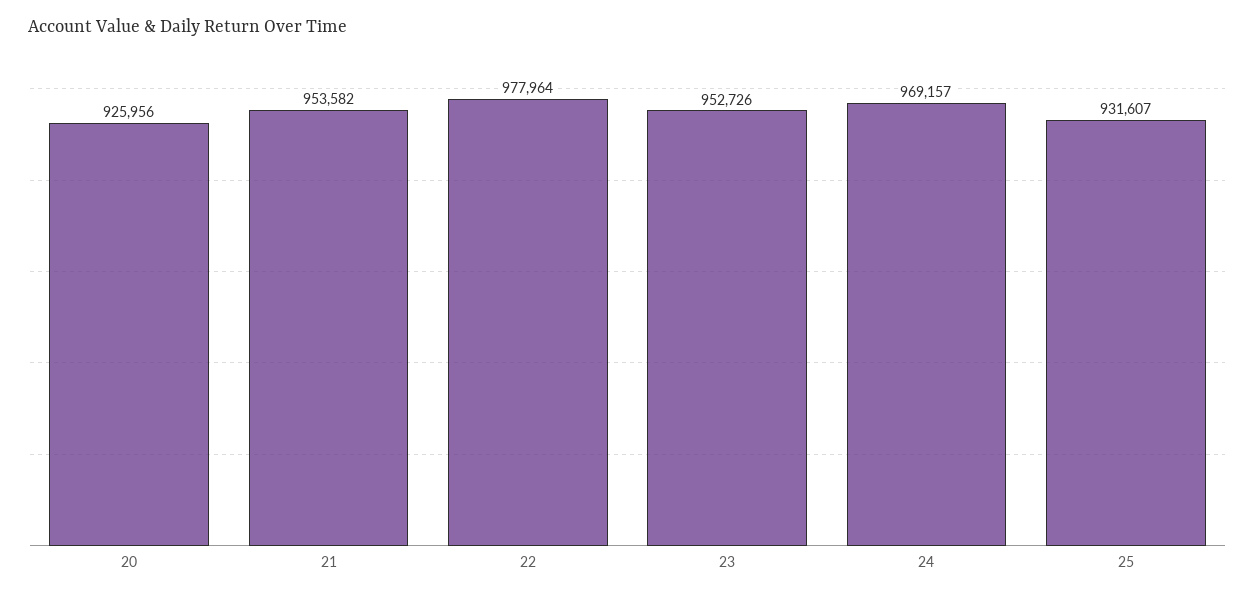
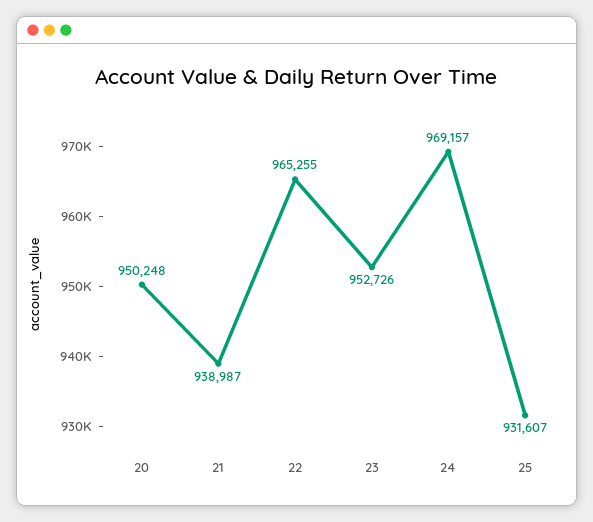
20: 925956 -> 950248
21: 953582 -> 938987
22: 977964 -> 965255

